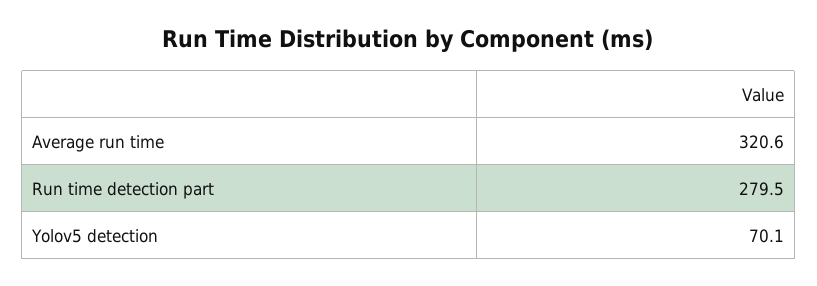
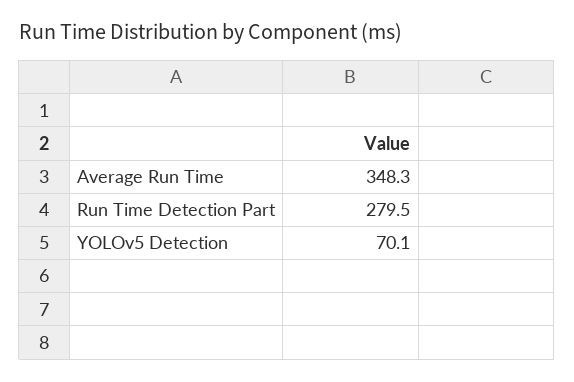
Average run time: 320.6 -> 348.3

